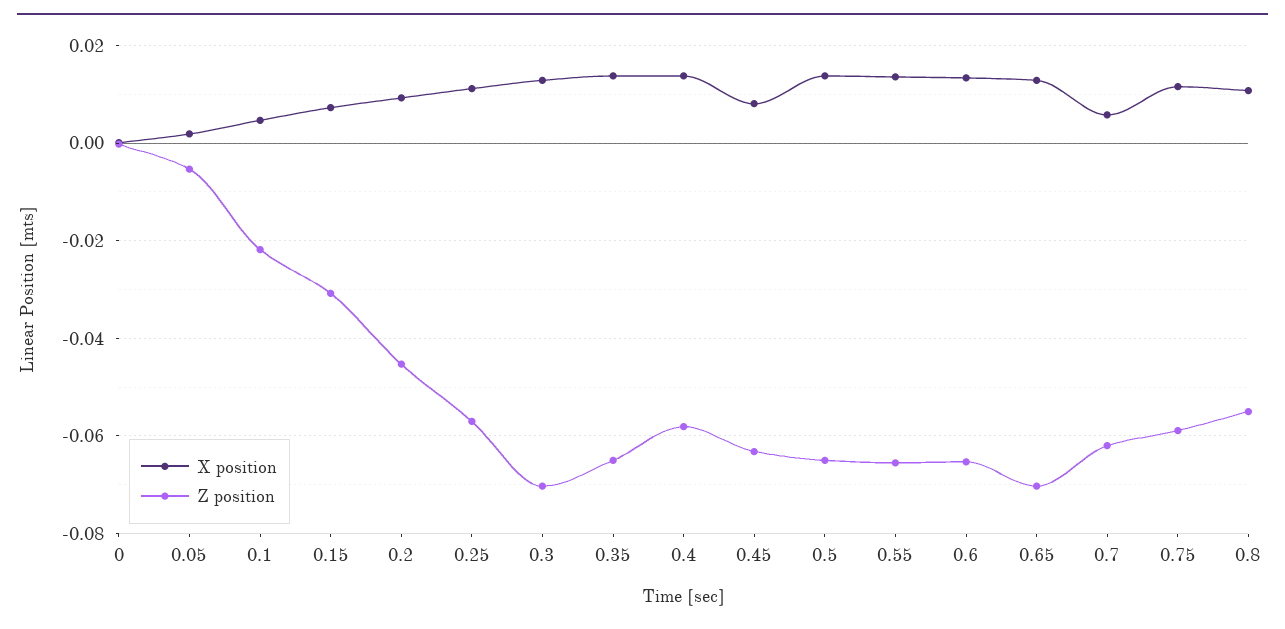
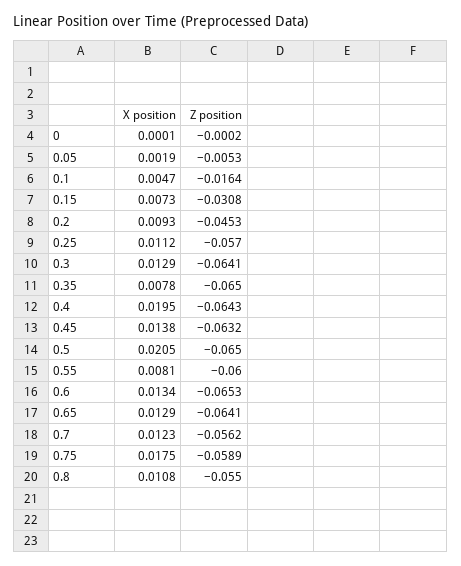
Z position, 0.1: -0.022 -> -0.0164
Z position, 0.3: -0.07 -> -0.0641
X position, 0.35: 0.014 -> 0.0078
X position, 0.4: 0.014 -> 0.0195
Z position, 0.4: -0.058 -> -0.0643
X position, 0.45: 0.008 -> 0.0138
X position, 0.5: 0.014 -> 0.0205
X position, 0.55: 0.014 -> 0.0081
Z position, 0.55: -0.066 -> -0.06
Z position, 0.65: -0.07 -> -0.0641
X position, 0.7: 0.006 -> 0.0123
Z position, 0.7: -0.062 -> -0.0562
X position, 0.75: 0.012 -> 0.0175

